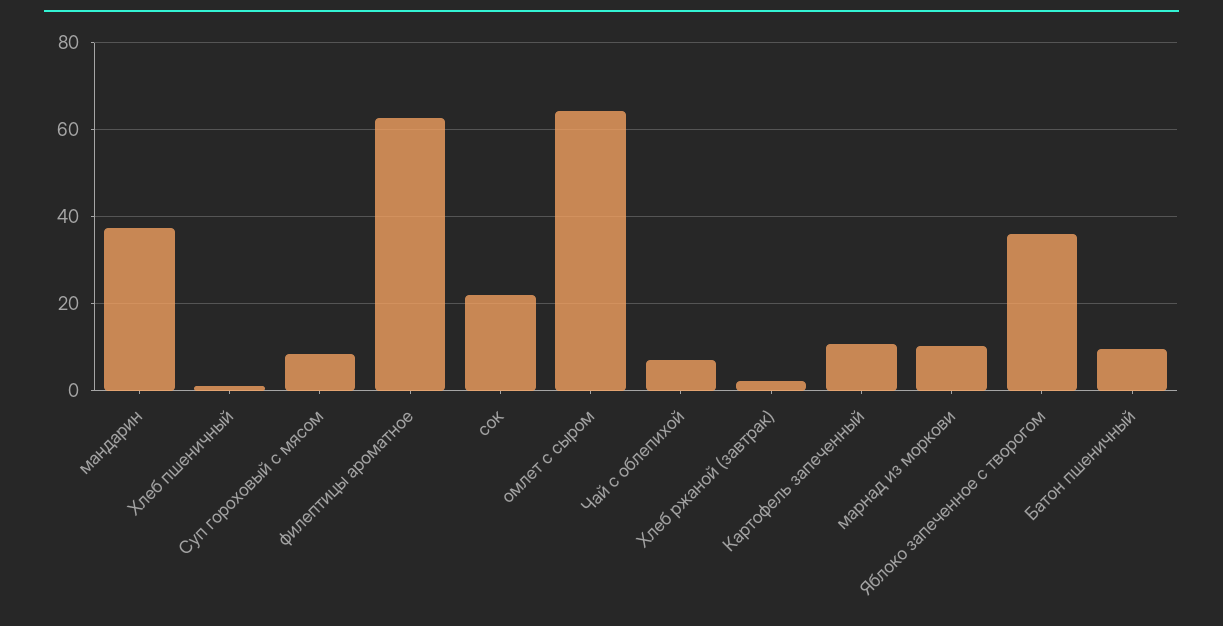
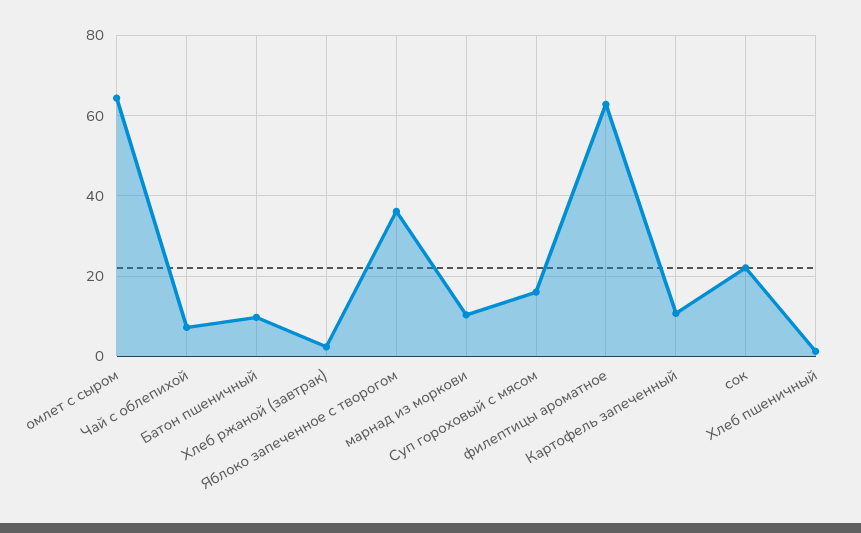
мандарин: 38 -> none
Суп гороховый с мясом: 8 -> 16

